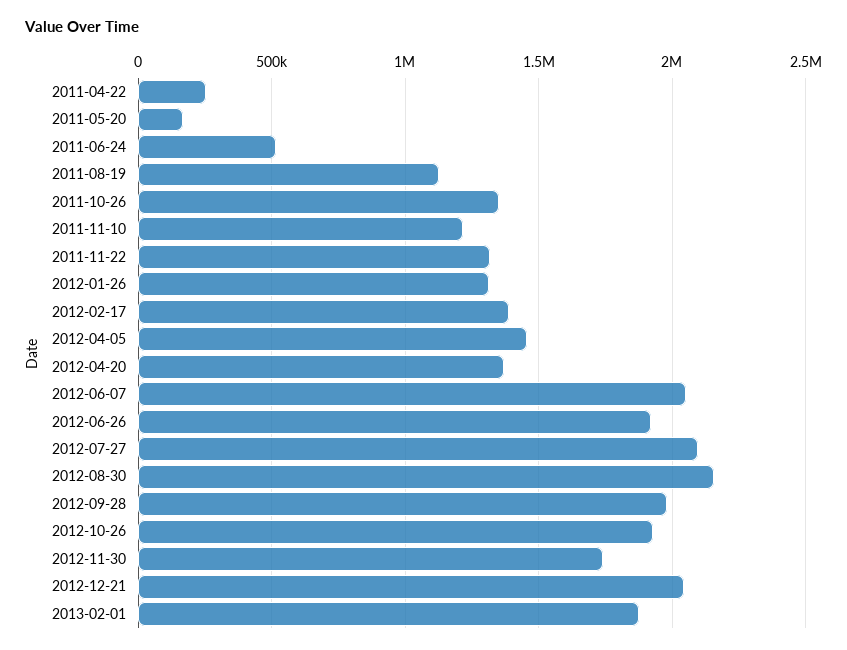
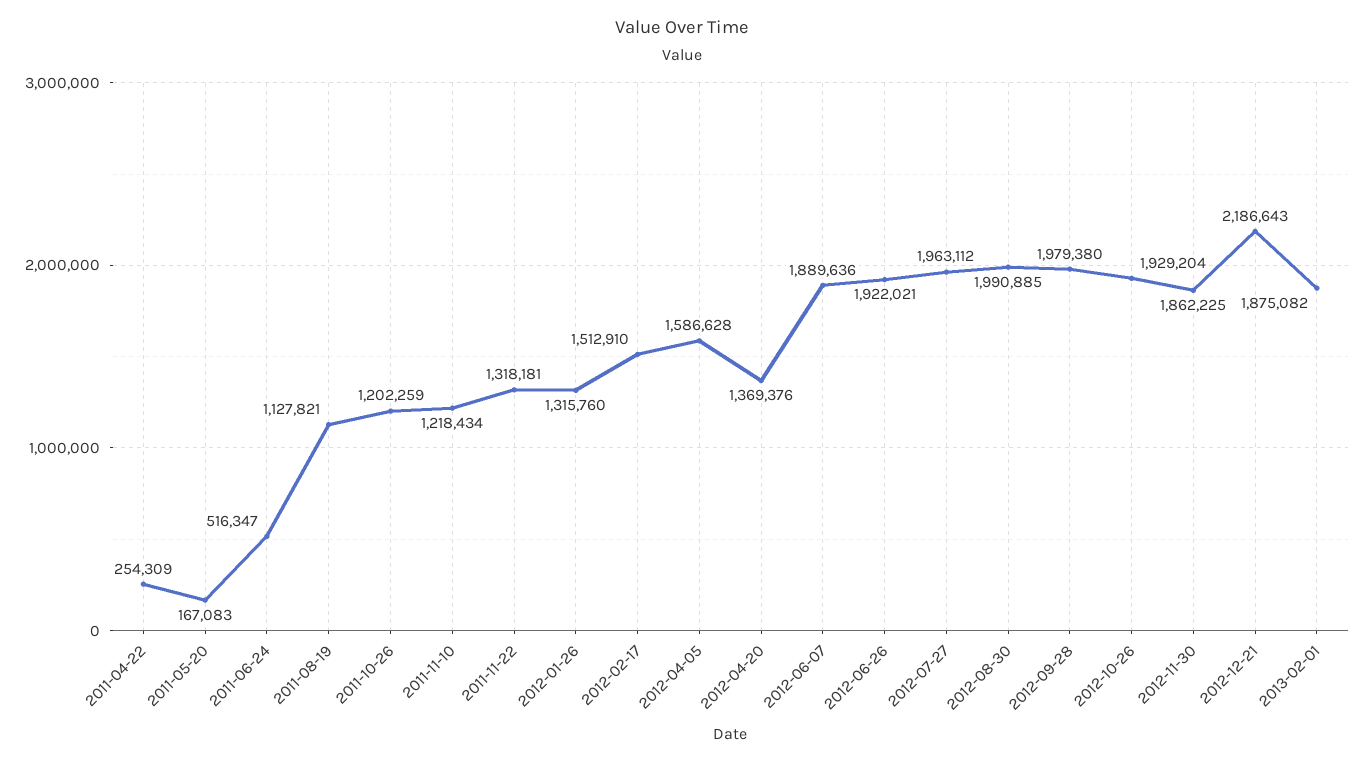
2011-10-26: 1350000 -> 1202259
2012-02-17: 1400000 -> 1512910
2012-04-05: 1450000 -> 1586628
2012-06-07: 2050000 -> 1889636
2012-07-27: 2100000 -> 1963112
2012-08-30: 2150000 -> 1990885
2012-11-30: 1750000 -> 1862225
2012-12-21: 2050000 -> 2186643

